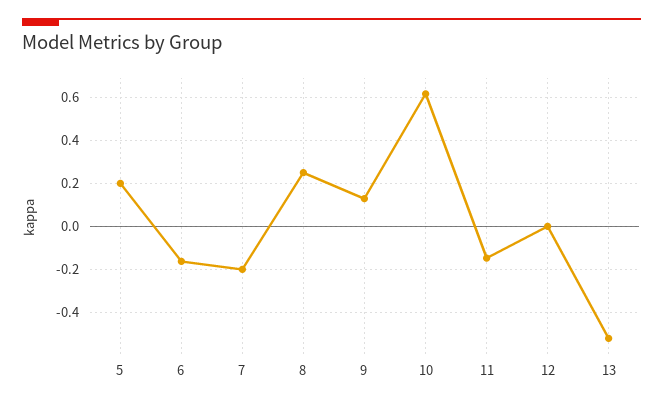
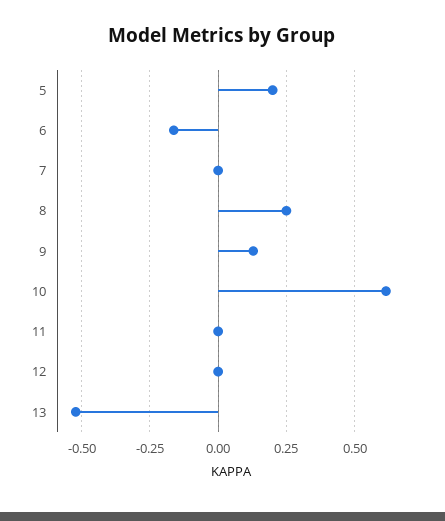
7: -0.2 -> 0
11: -0.15 -> 0

